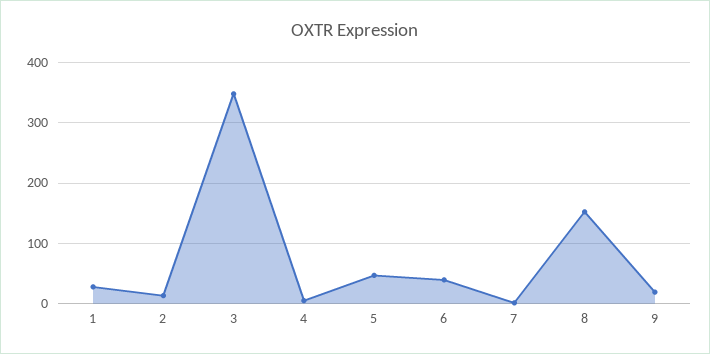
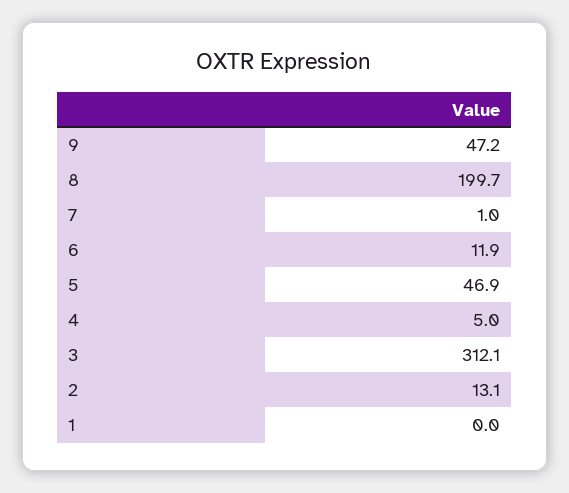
1: 30 -> 0
3: 350 -> 312.1
6: 40 -> 11.9
8: 150 -> 199.7
9: 20 -> 47.2

